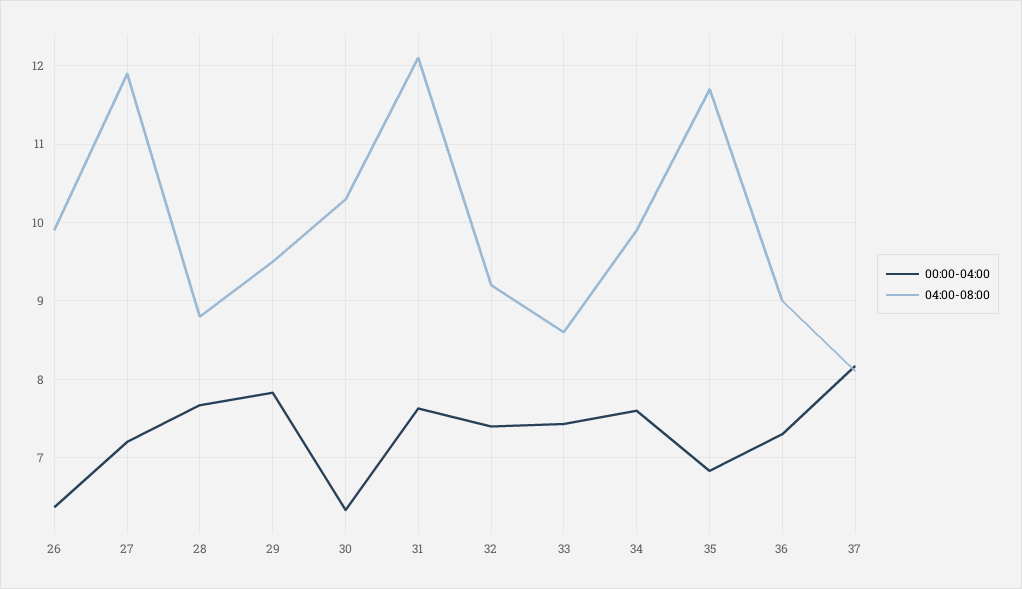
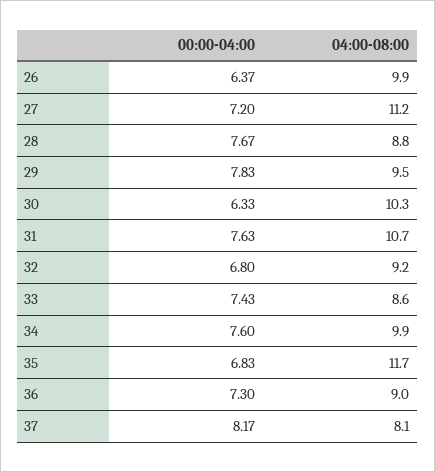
04:00-08:00, 27: 11.9 -> 11.2
04:00-08:00, 31: 12.1 -> 10.7
00:00-04:00, 32: 7.4 -> 6.8

